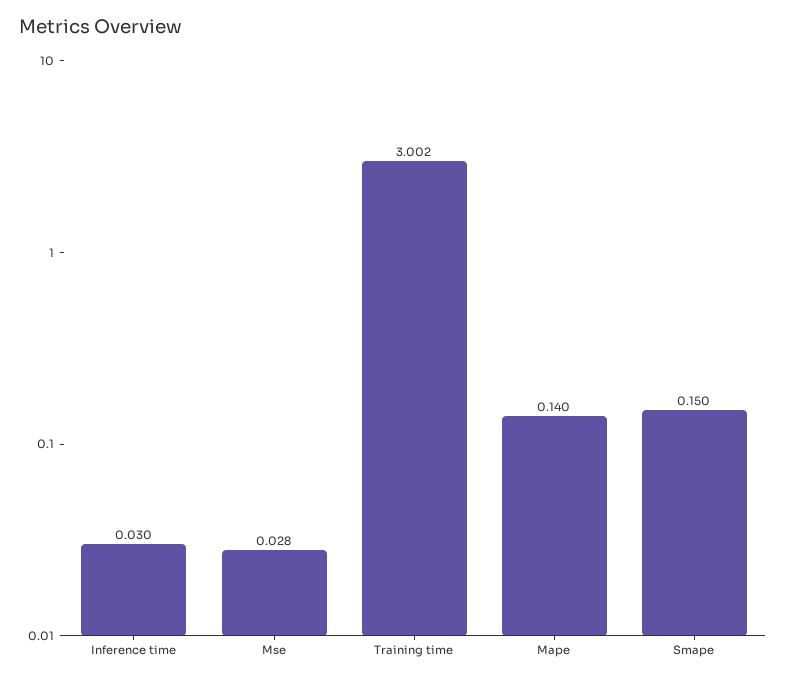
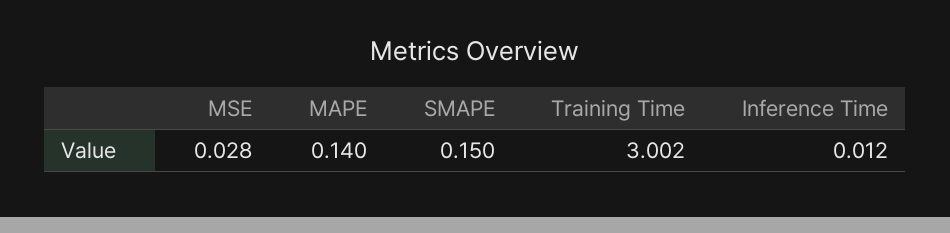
Inference time: 0.03 -> 0.012

